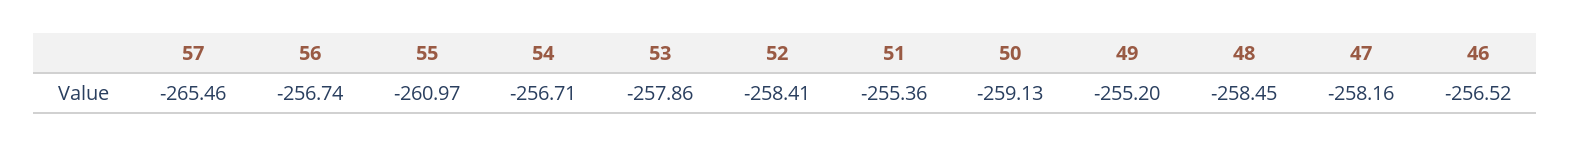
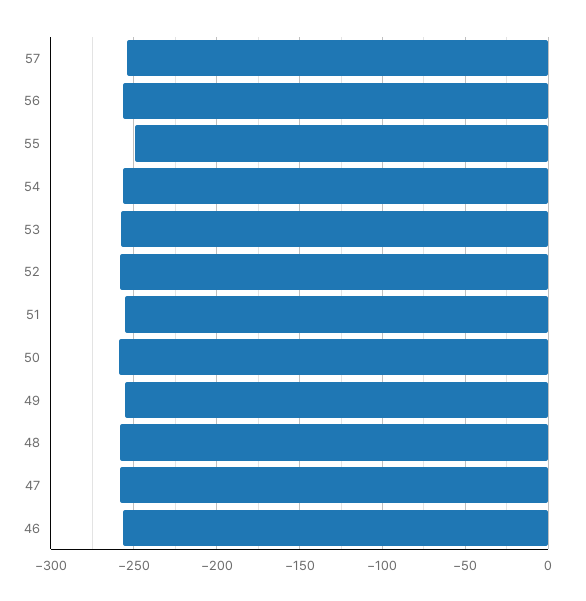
57: -265.46 -> -255
55: -260.97 -> -250

